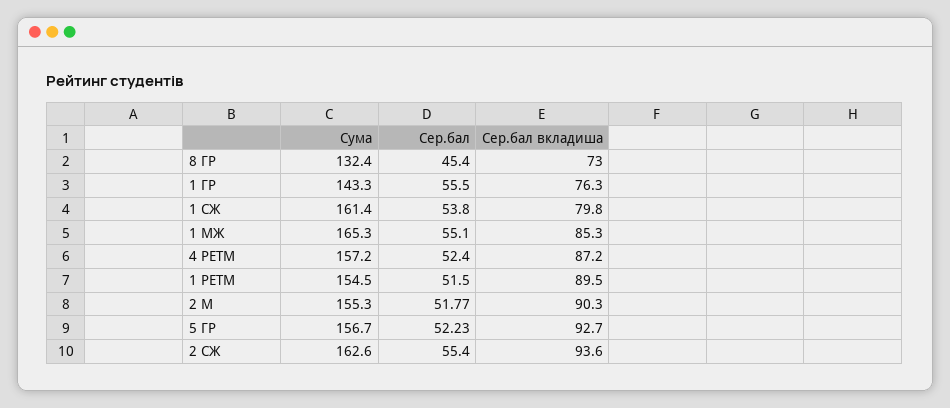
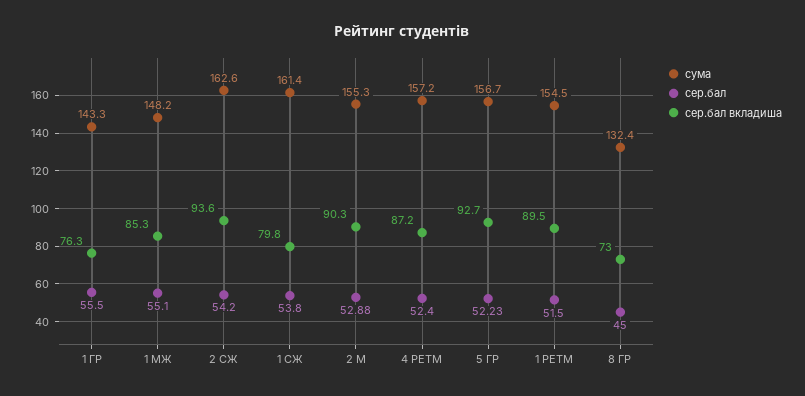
Сер.бал, 8 ГР: 45.4 -> 45
Сума, 1 МЖ: 165.3 -> 148.2
Сер.бал, 2 М: 51.77 -> 52.88
Сер.бал, 2 СЖ: 55.4 -> 54.2

